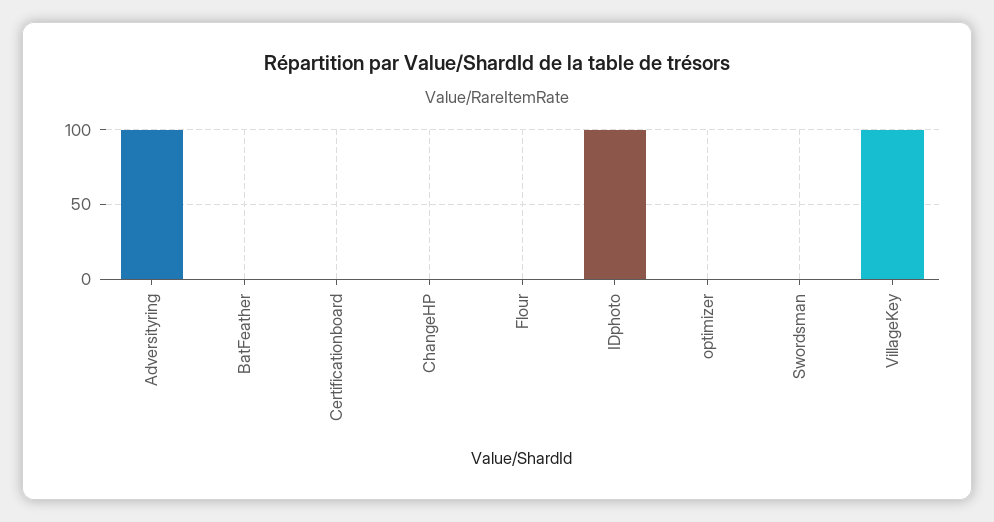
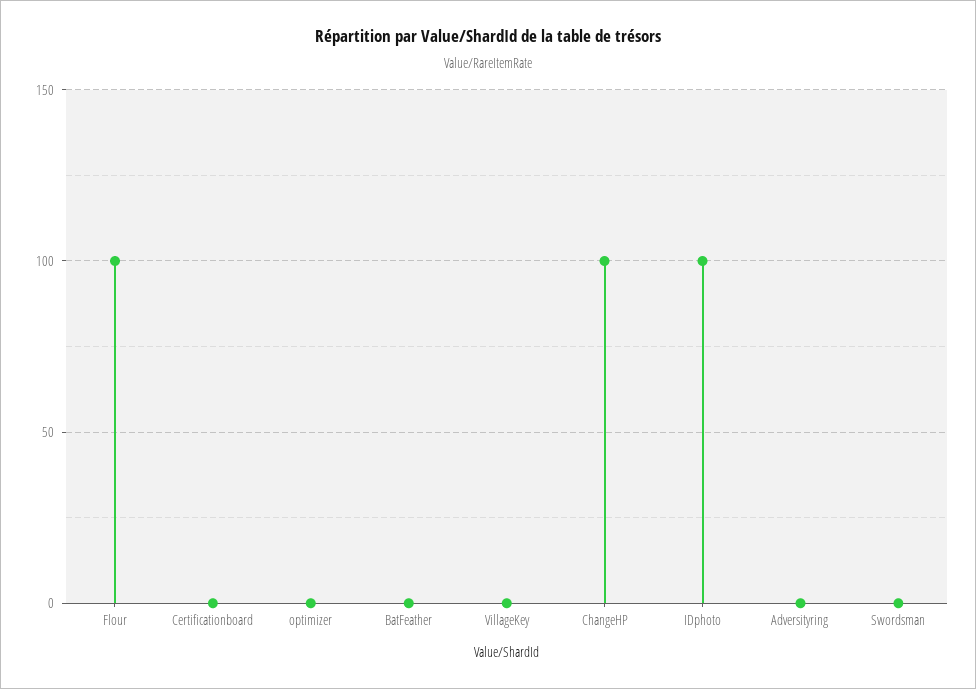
Adversityring: 100 -> 0
ChangeHP: 0 -> 100
Flour: 0 -> 100
VillageKey: 100 -> 0

